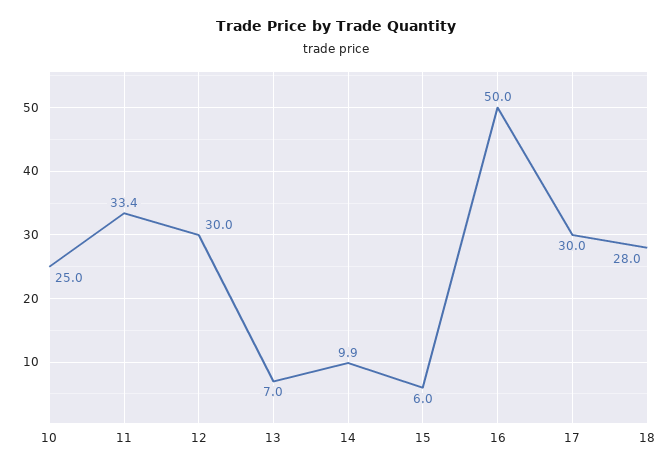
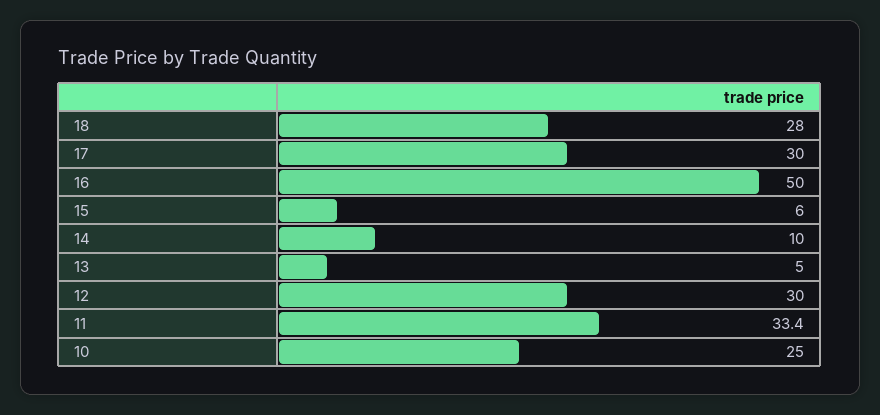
13: 7 -> 5
14: 9.9 -> 10

